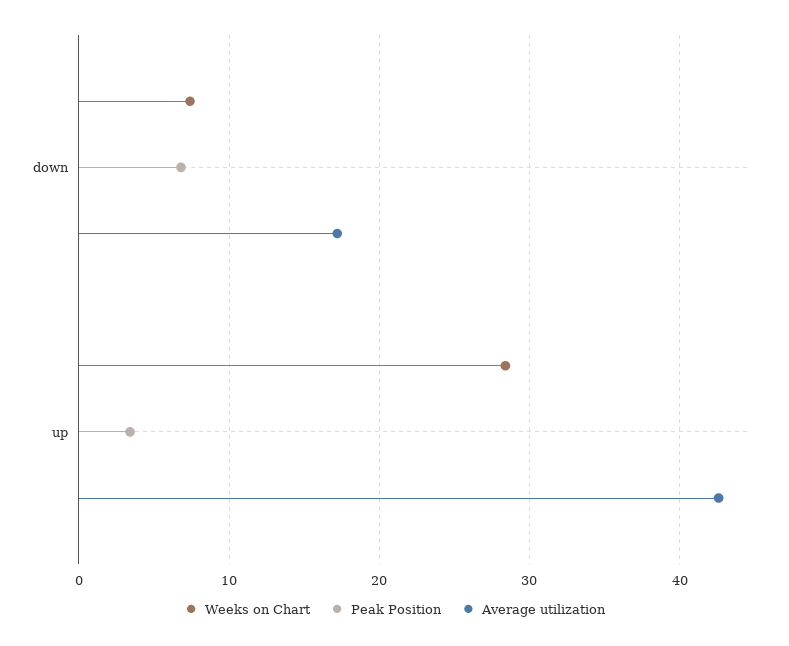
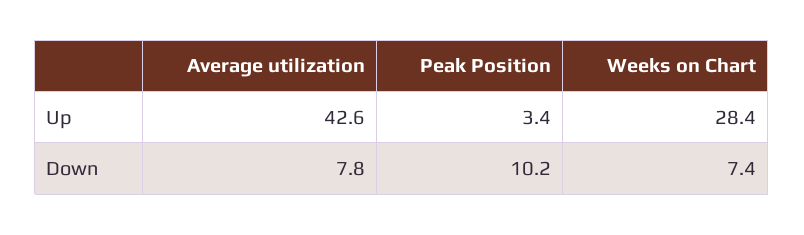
Peak Position, down: 7 -> 10.2
Average utilization, down: 17 -> 7.8

